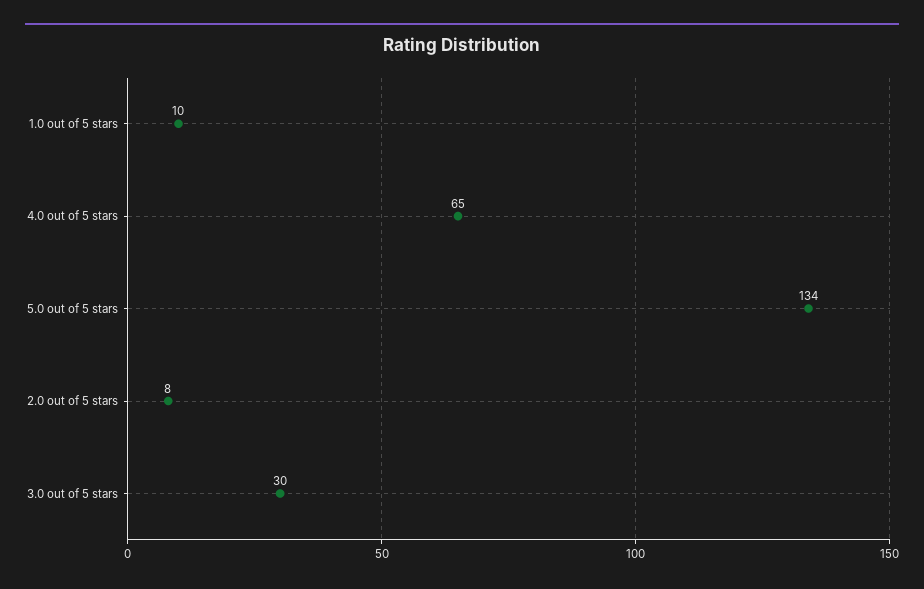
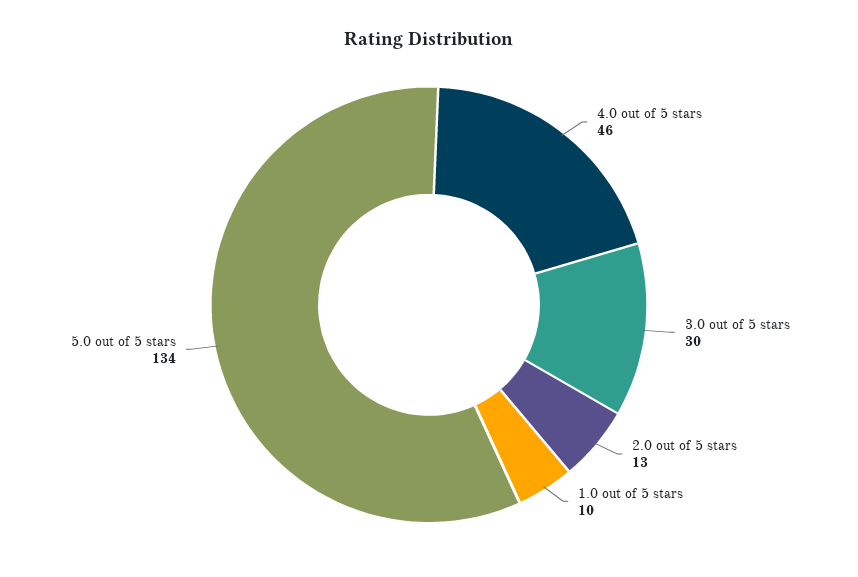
4.0 out of 5 stars: 65 -> 46
2.0 out of 5 stars: 8 -> 13

